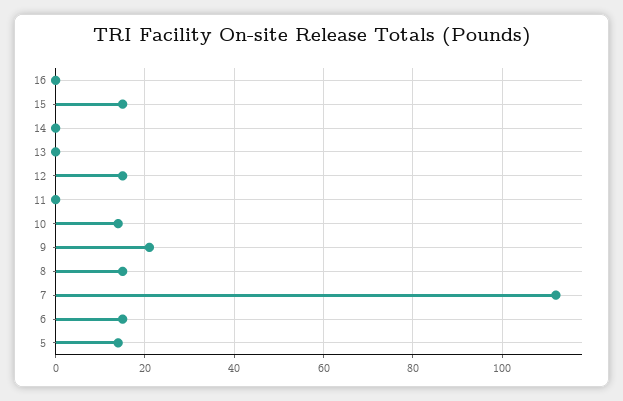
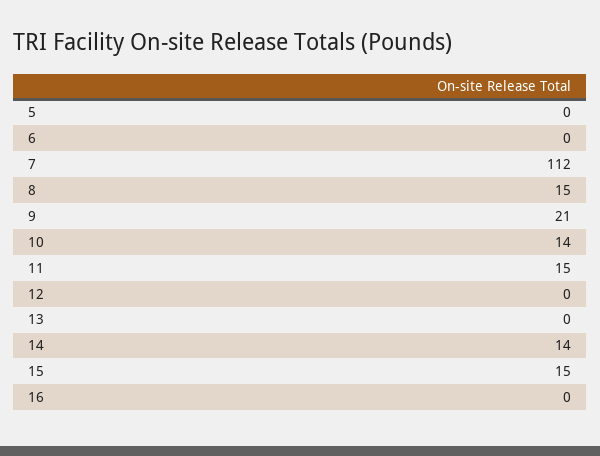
14: 0 -> 14
12: 15 -> 0
11: 0 -> 15
6: 15 -> 0
5: 15 -> 0

